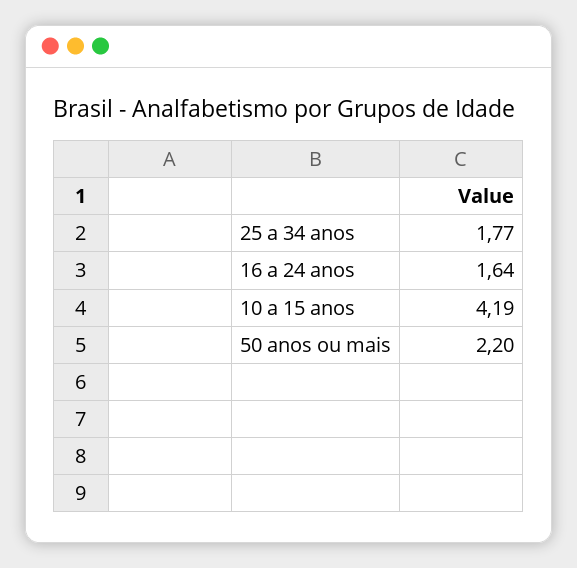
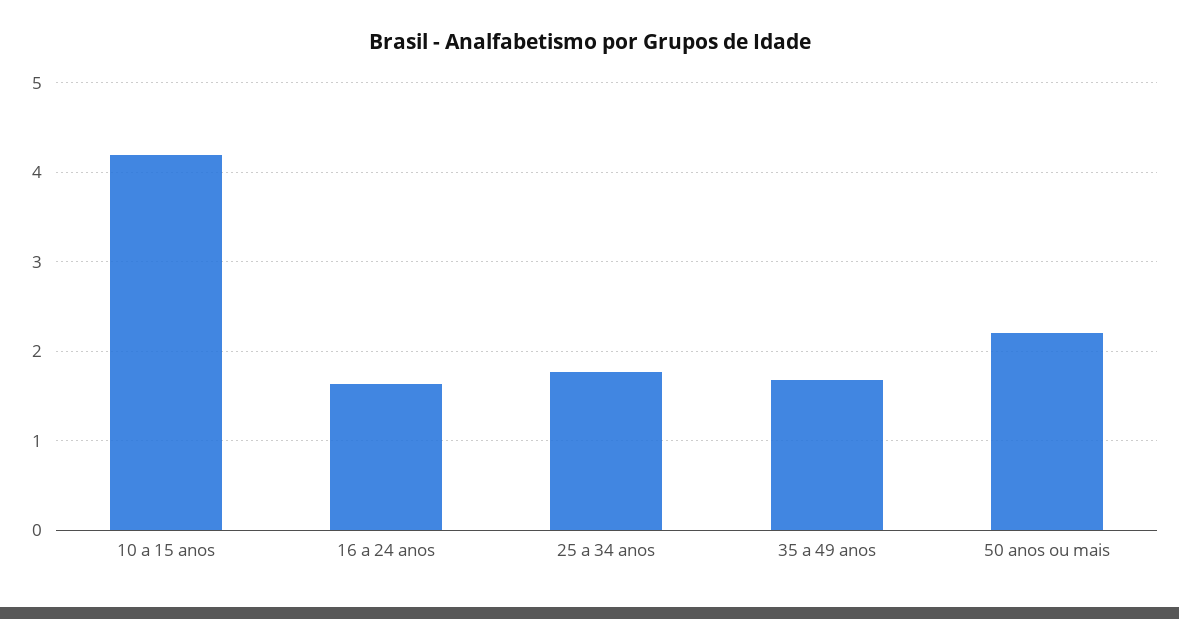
35 a 49 anos: none -> 1.7

